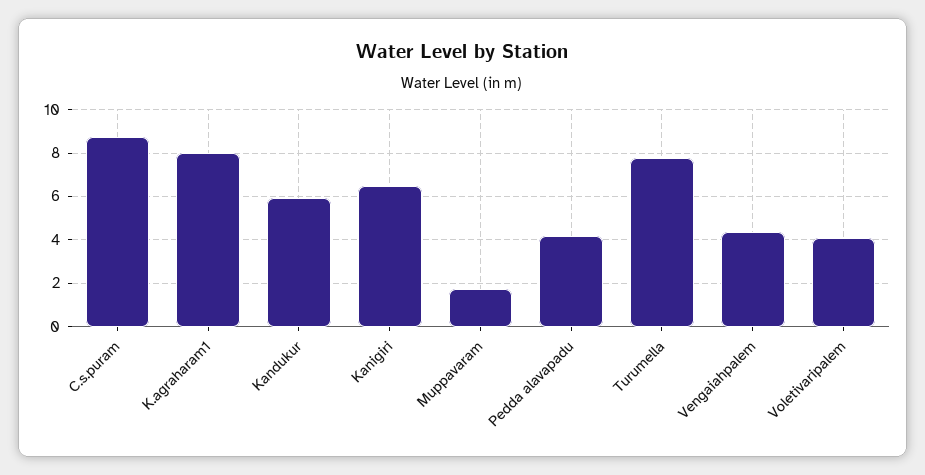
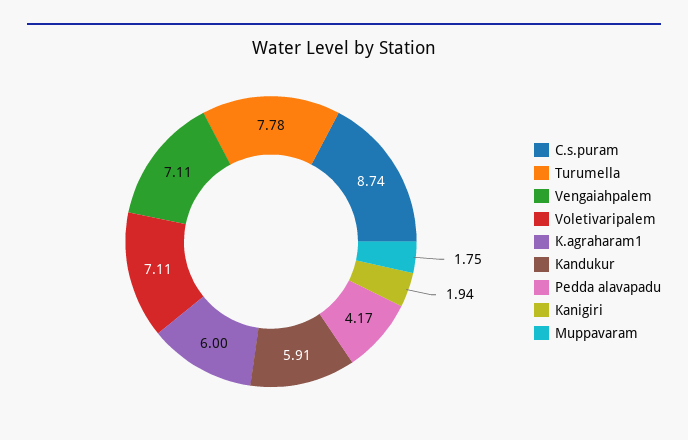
K.agraharam1: 8 -> 6
Kanigiri: 6.5 -> 1.94
Vengaiahpalem: 4.5 -> 7.11
Voletivaripalem: 4 -> 7.11

